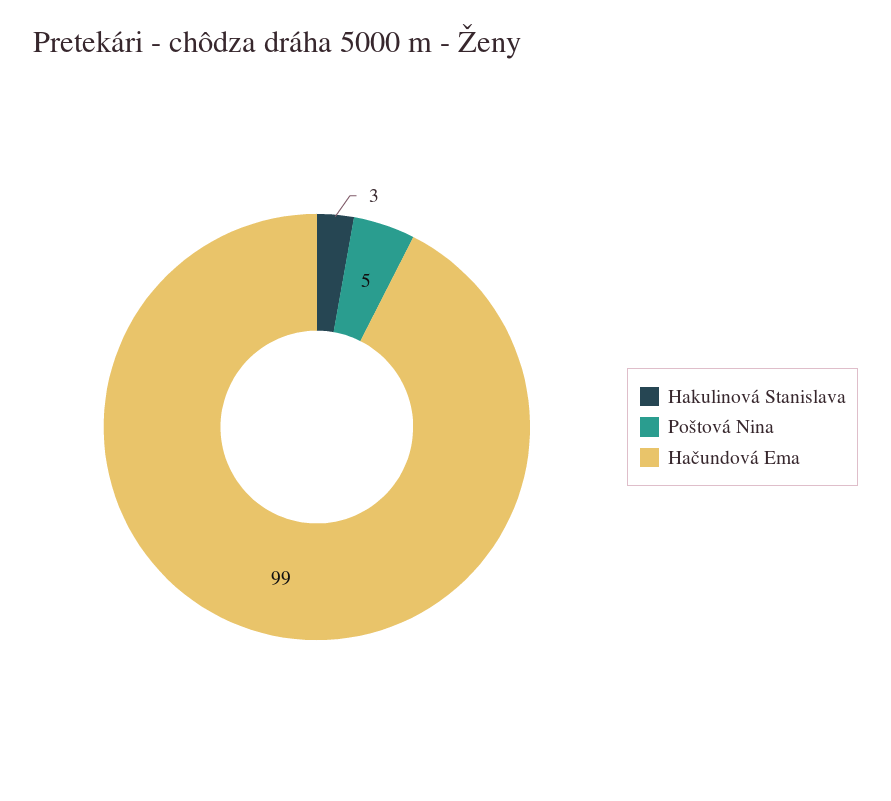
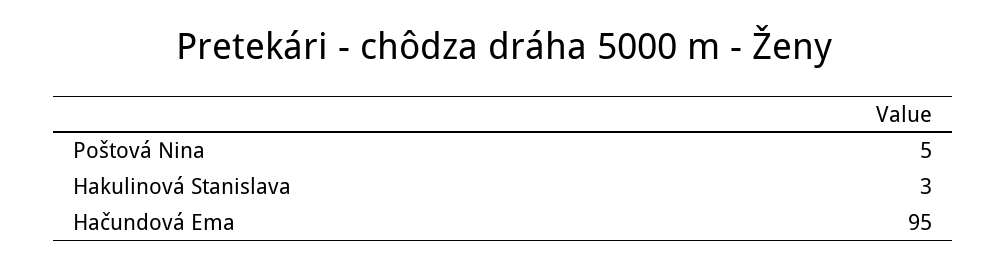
Hačundová Ema: 99 -> 95

